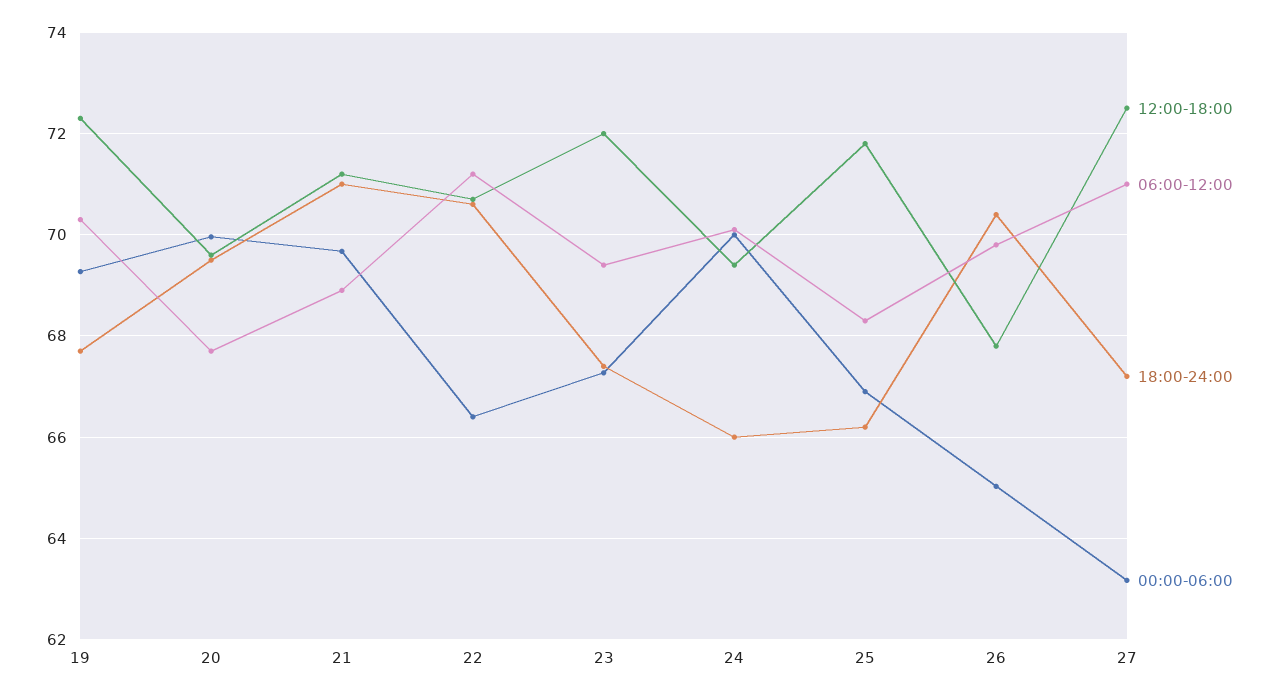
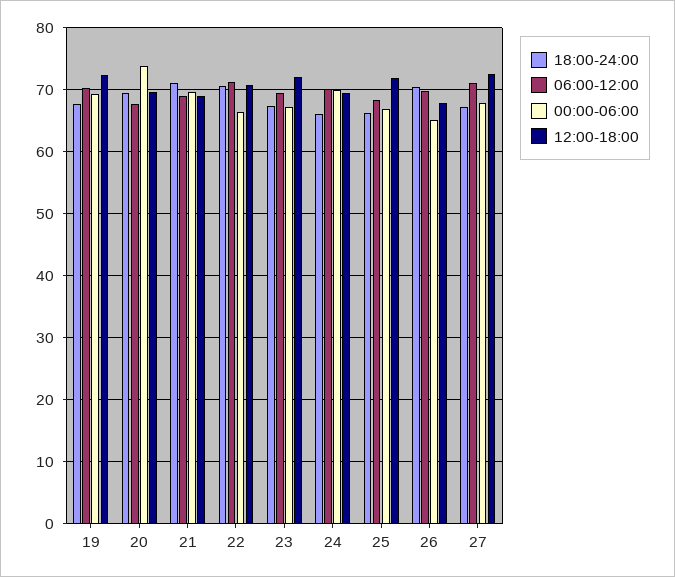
00:00-06:00, 20: 70 -> 74
12:00-18:00, 21: 71.2 -> 69
00:00-06:00, 27: 63.2 -> 68

